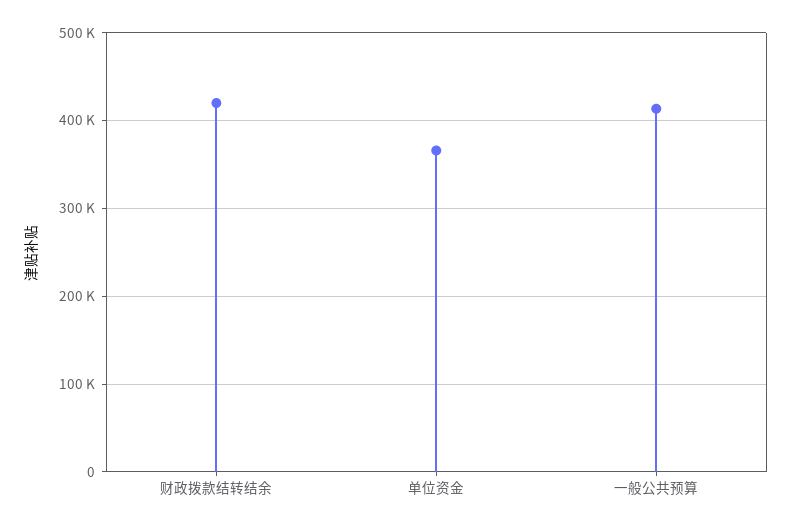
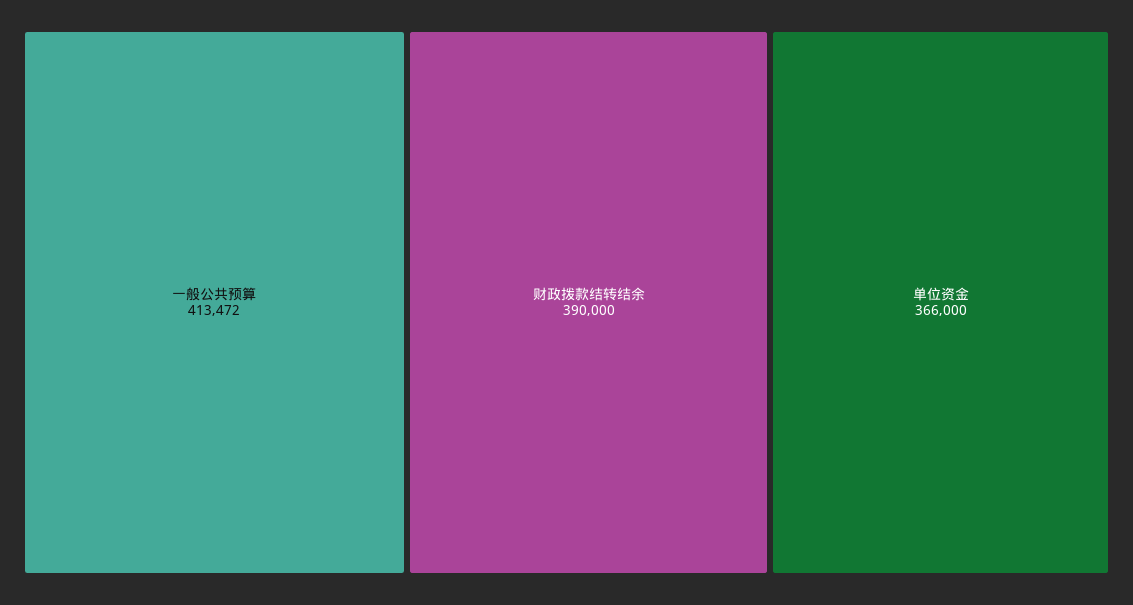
财政拨款结转结余: 420000 -> 390000

